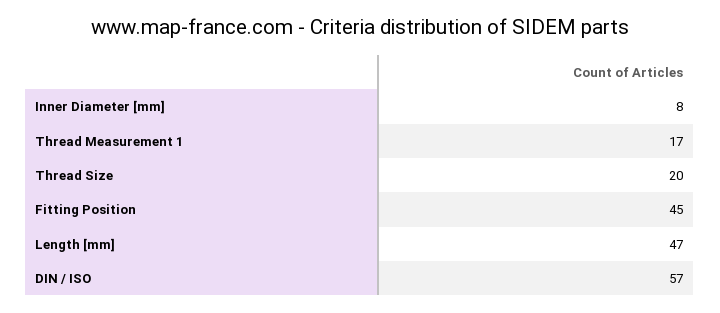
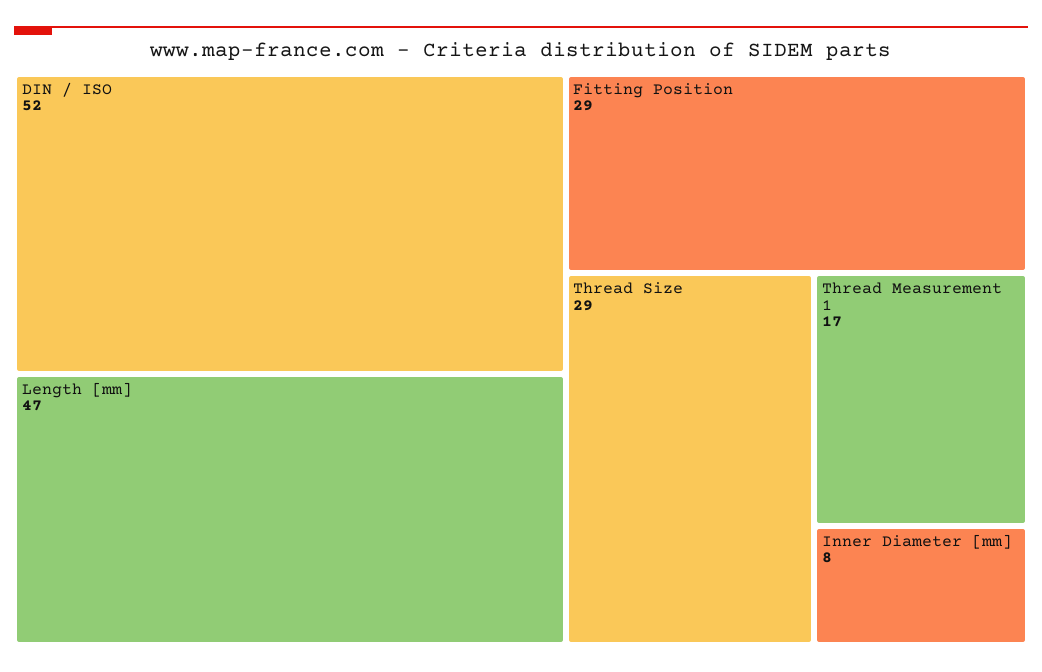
Thread Size: 20 -> 29
Fitting Position: 45 -> 29
DIN / ISO: 57 -> 52

